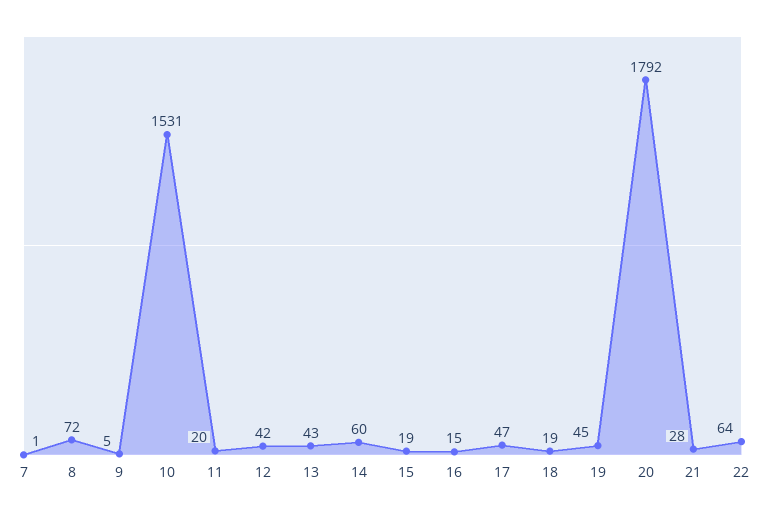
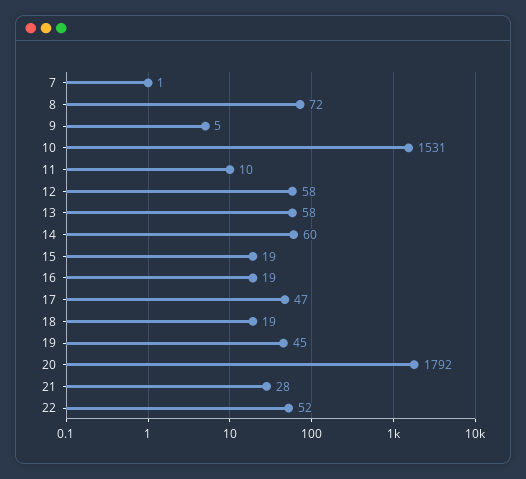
11: 20 -> 10
12: 42 -> 58
13: 43 -> 58
16: 15 -> 19
22: 64 -> 52

